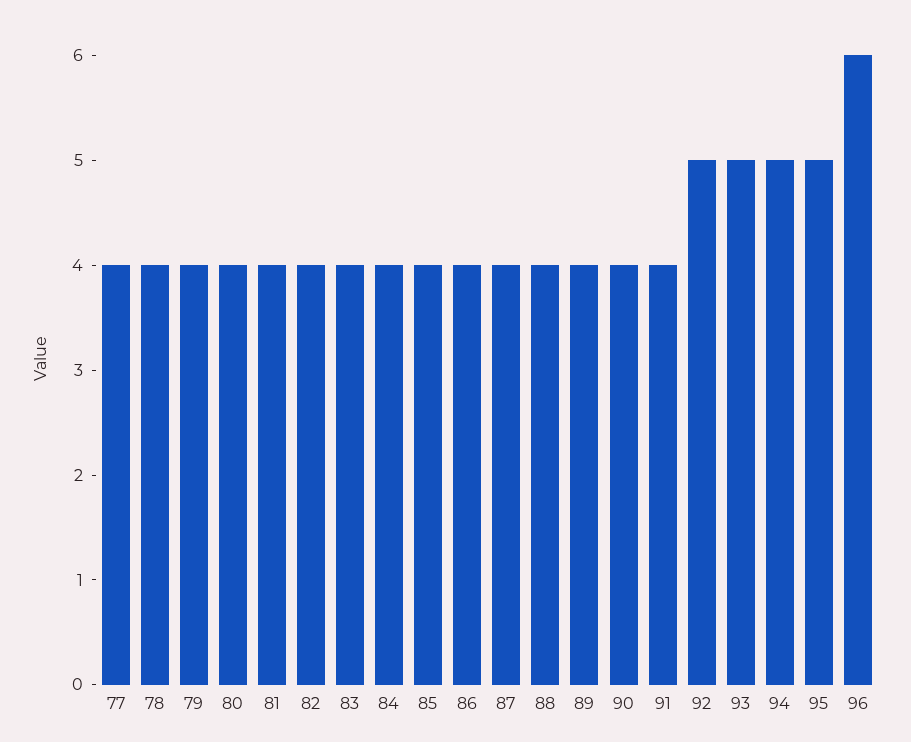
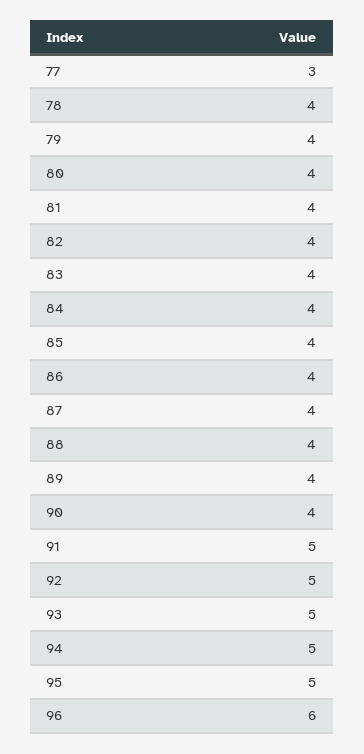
77: 4 -> 3
91: 4 -> 5

